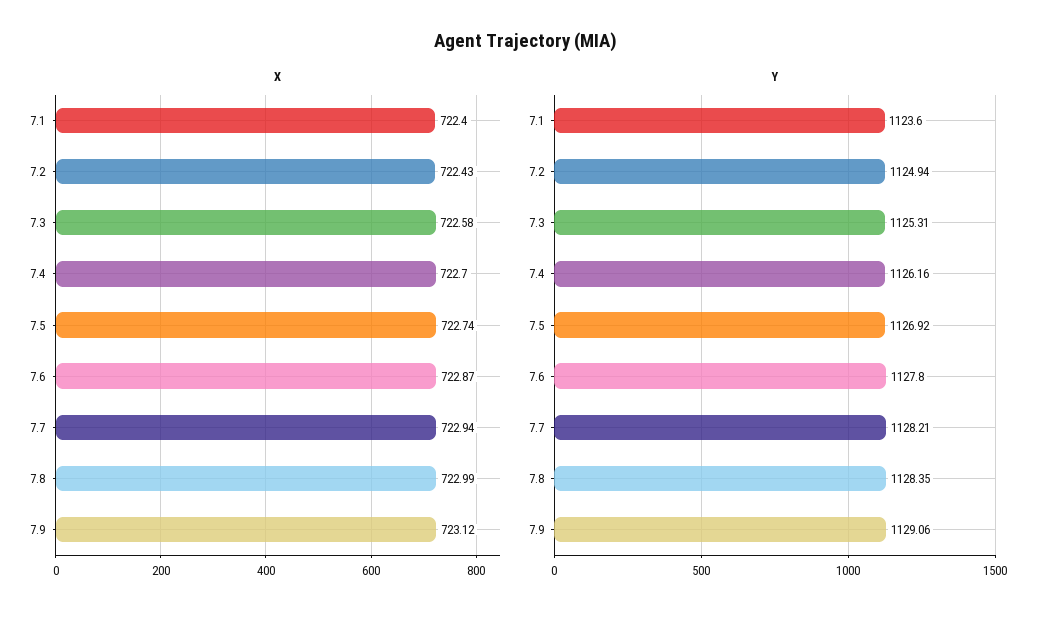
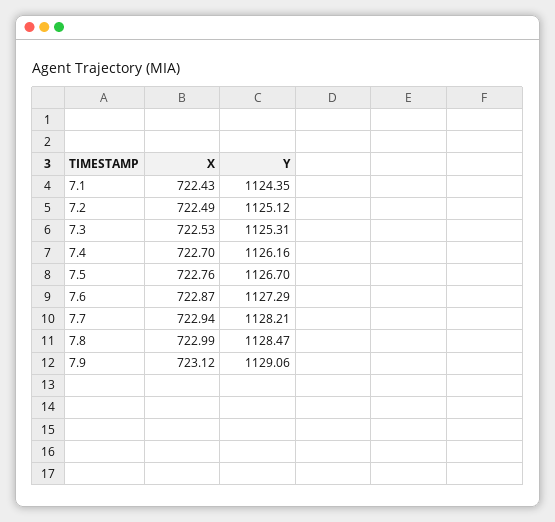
X, 7.1: 722.4 -> 722.43
X, 7.2: 722.43 -> 722.49
X, 7.3: 722.58 -> 722.53
X, 7.5: 722.74 -> 722.76
Y, 7.1: 1123.6 -> 1124.35
Y, 7.2: 1124.94 -> 1125.12
Y, 7.5: 1126.92 -> 1126.7
Y, 7.6: 1127.8 -> 1127.29
Y, 7.8: 1128.35 -> 1128.47

